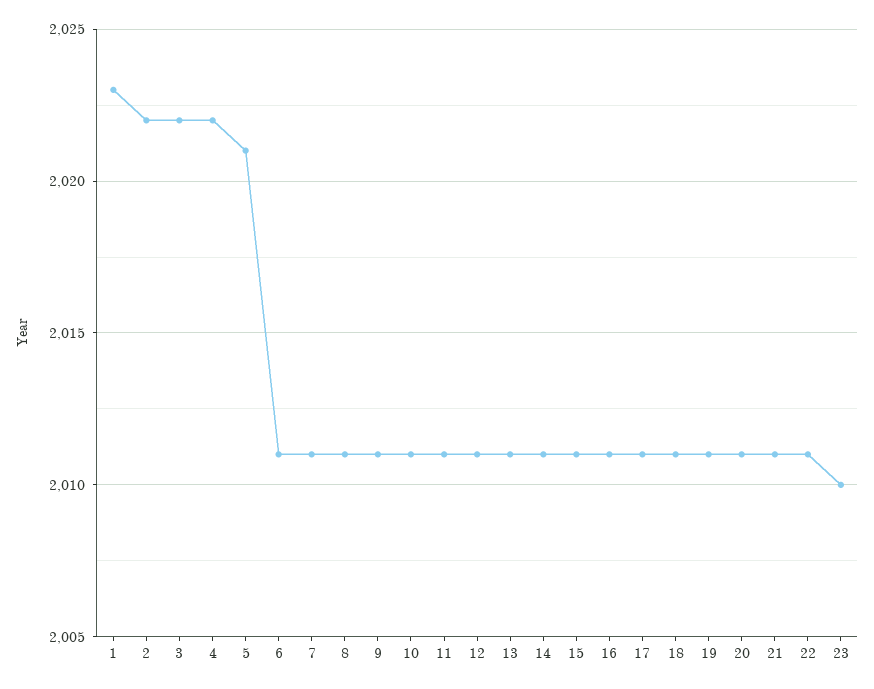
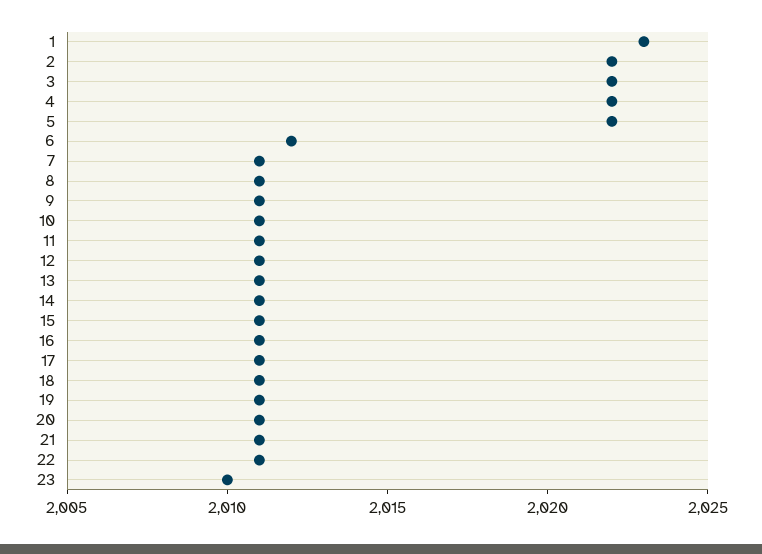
5: 2021 -> 2022
6: 2011 -> 2012

